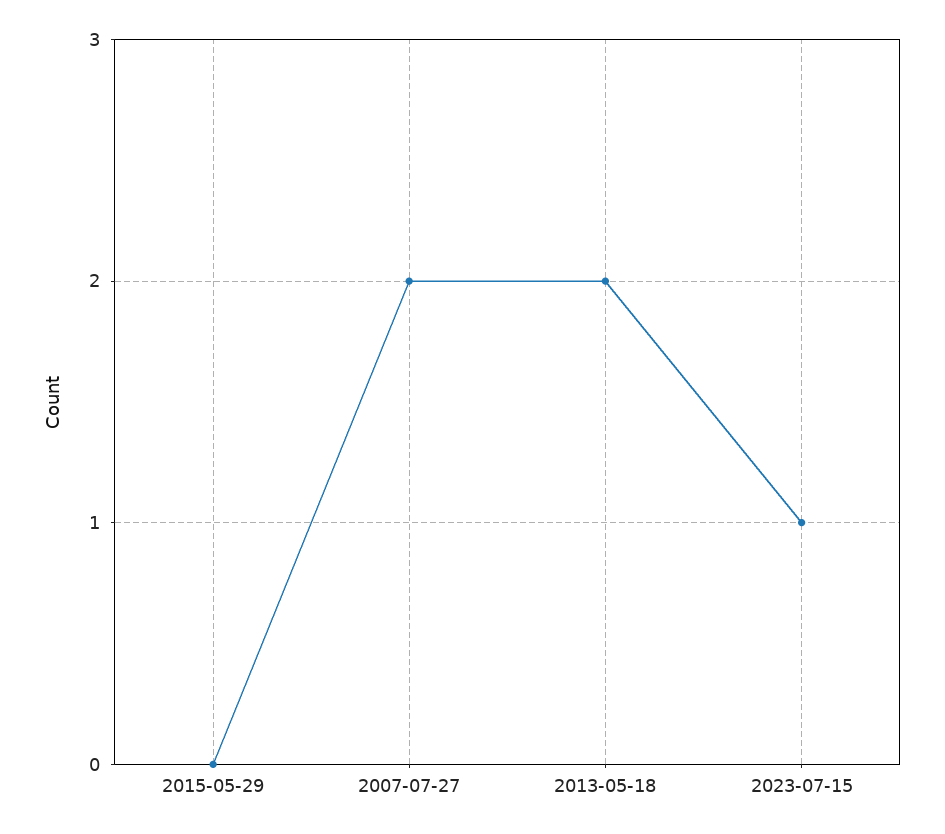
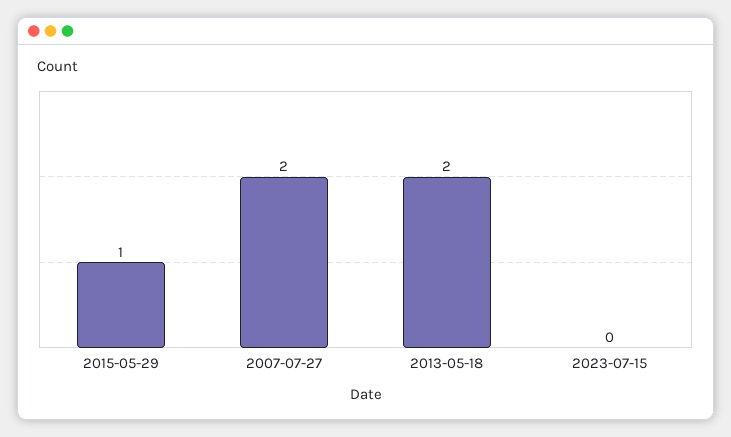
2015-05-29: 0 -> 1
2023-07-15: 1 -> 0

